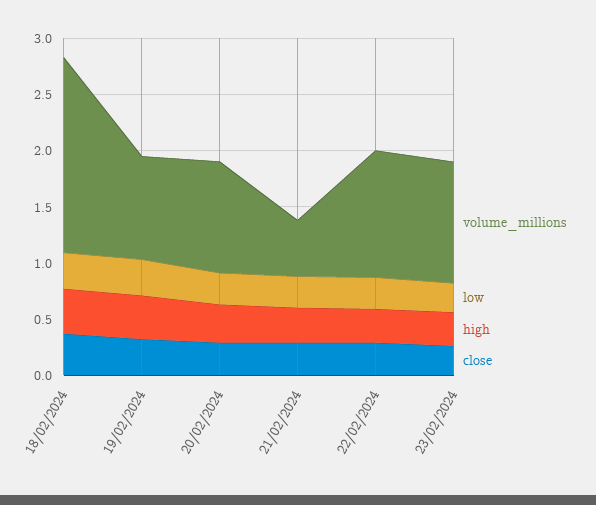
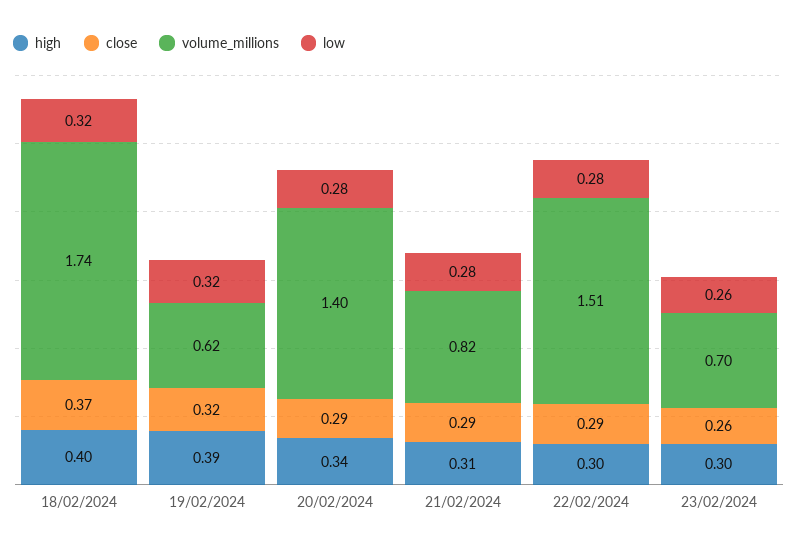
volume_millions, 19/02/2024: 0.9 -> 0.62
volume_millions, 20/02/2024: 1 -> 1.4
volume_millions, 21/02/2024: 0.5 -> 0.82
volume_millions, 22/02/2024: 1.1 -> 1.51
volume_millions, 23/02/2024: 1.1 -> 0.7

